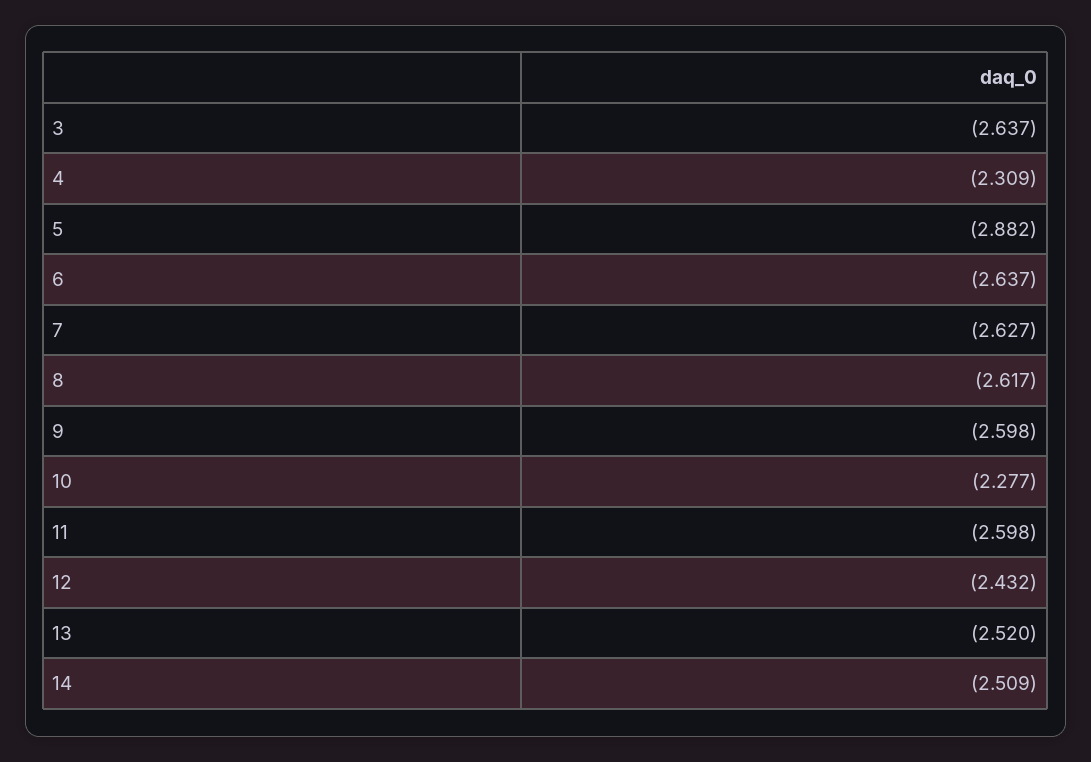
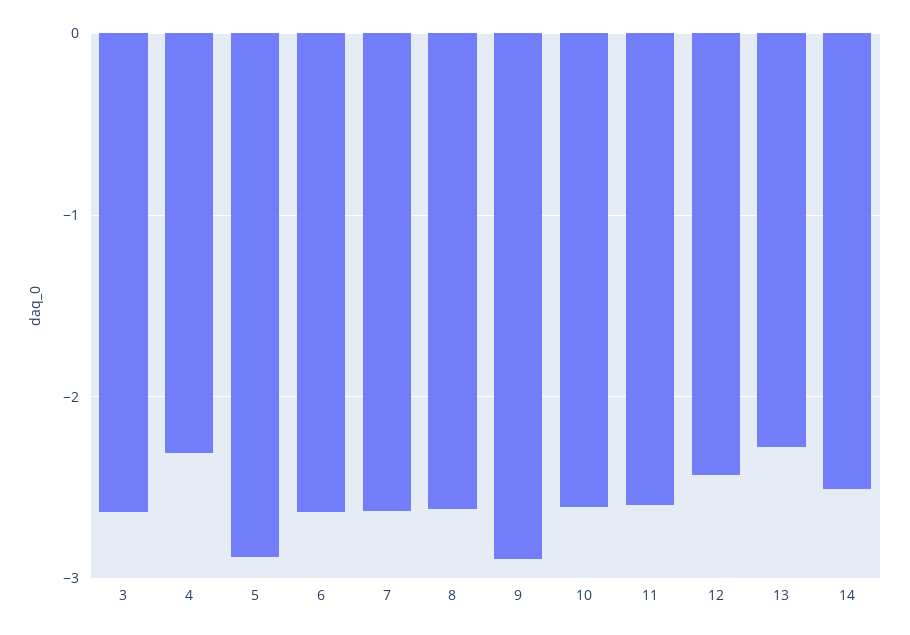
9: -2.598 -> -2.9
10: -2.277 -> -2.6
13: -2.52 -> -2.3

